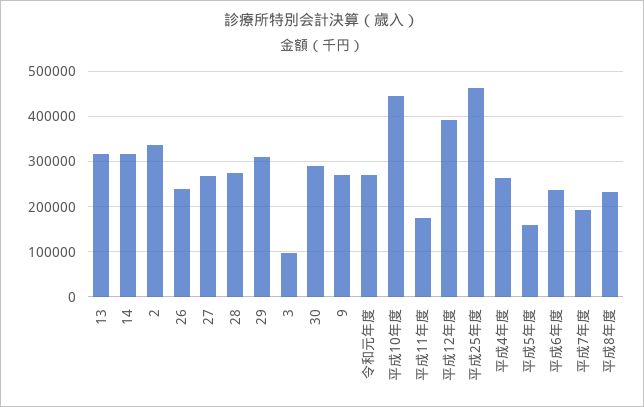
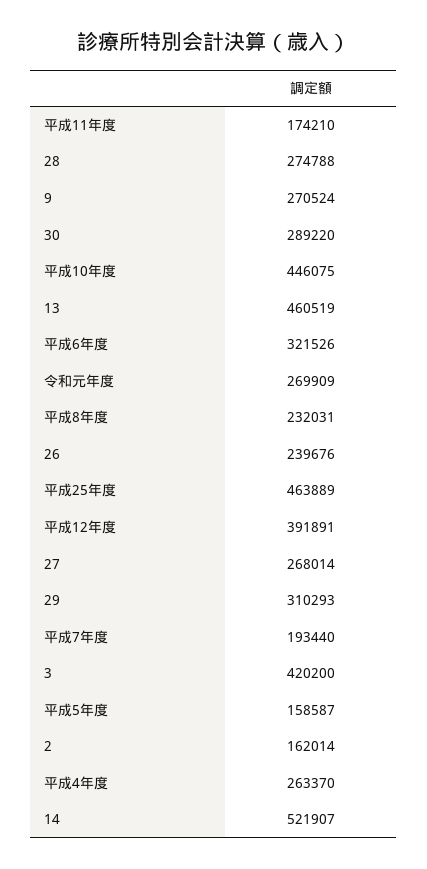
13: 320000 -> 460519
14: 320000 -> 521907
2: 340000 -> 162014
3: 100000 -> 420200
平成6年度: 240000 -> 321526

